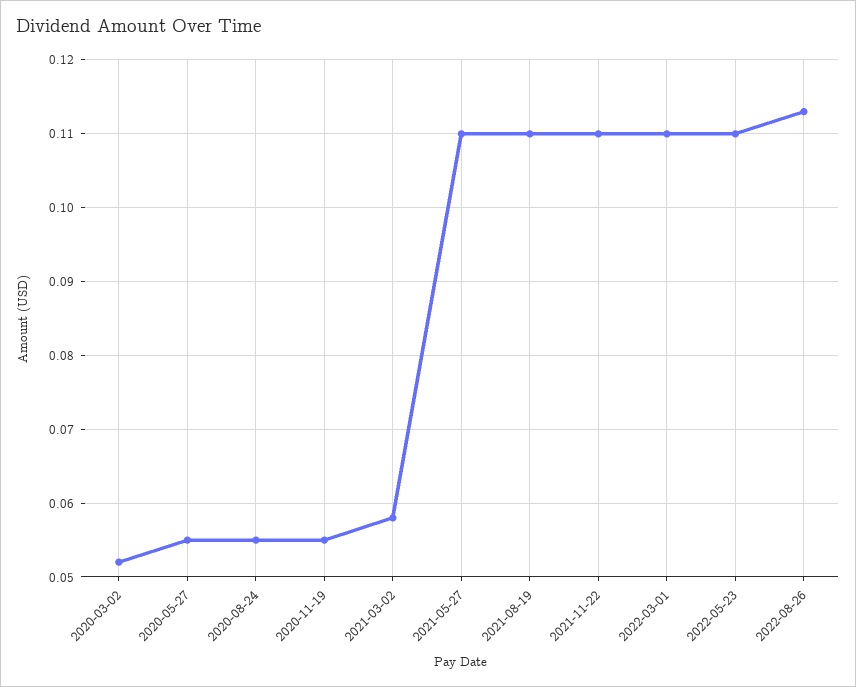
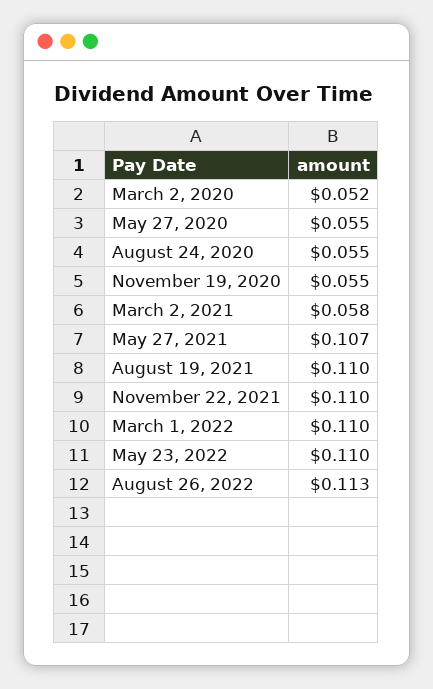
2021-05-27: 0.11 -> 0.107

